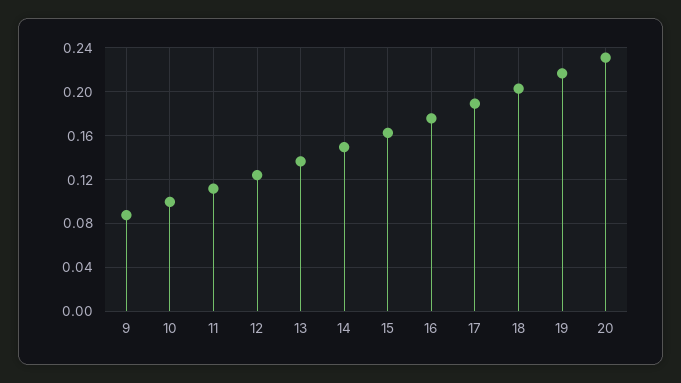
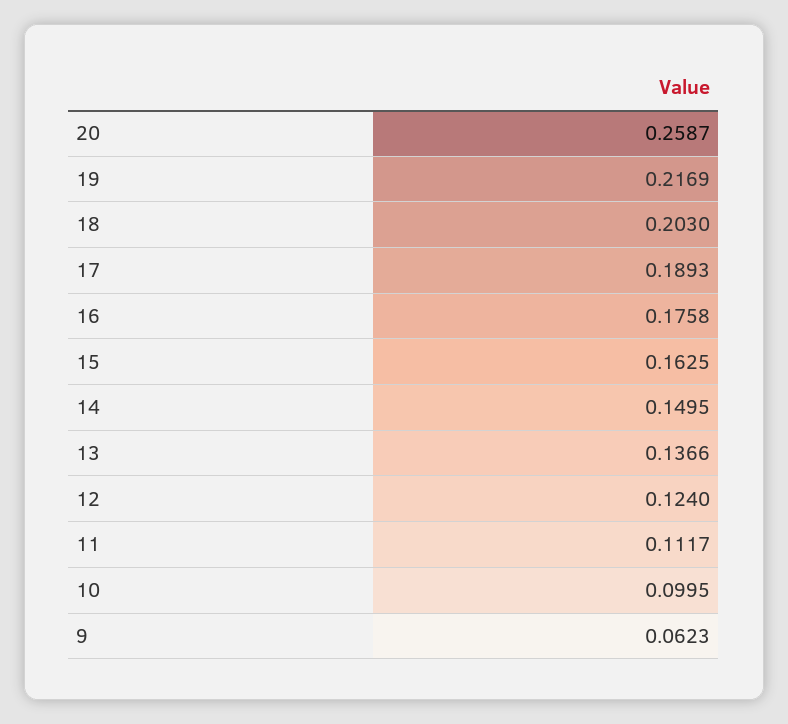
9: 0.09 -> 0.0623
20: 0.23 -> 0.2587

